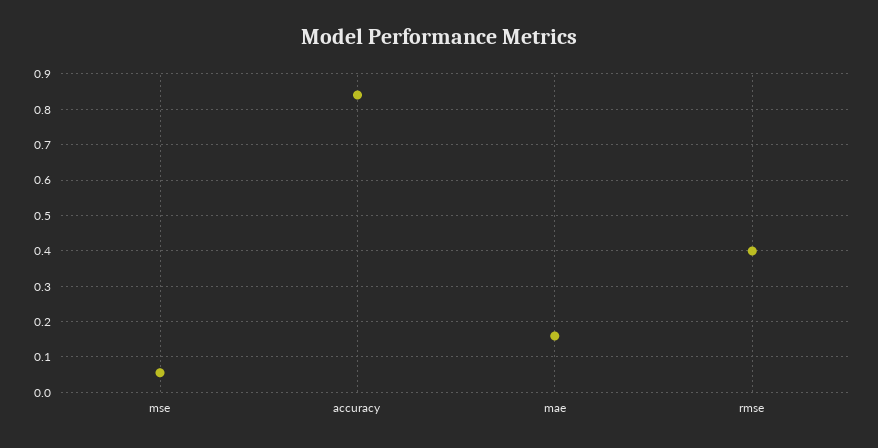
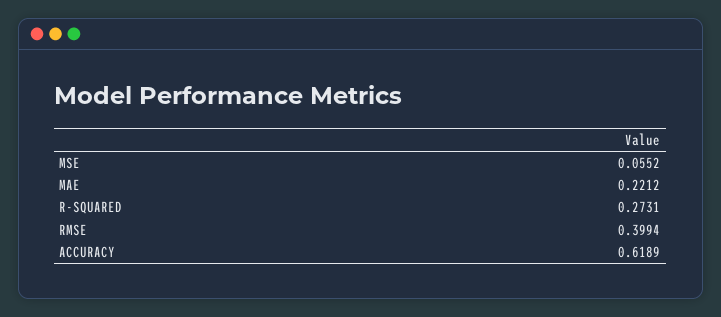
accuracy: 0.84 -> 0.6189
mae: 0.16 -> 0.2212
R-SQUARED: none -> 0.2731

